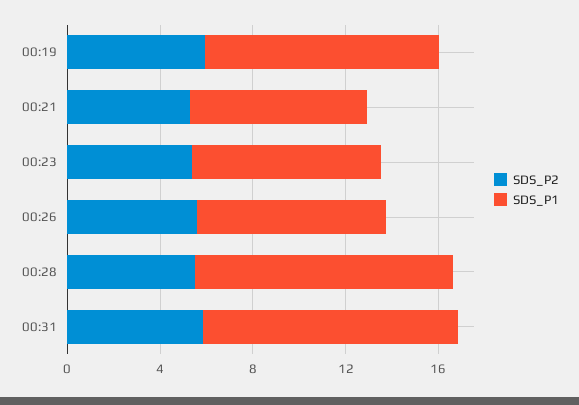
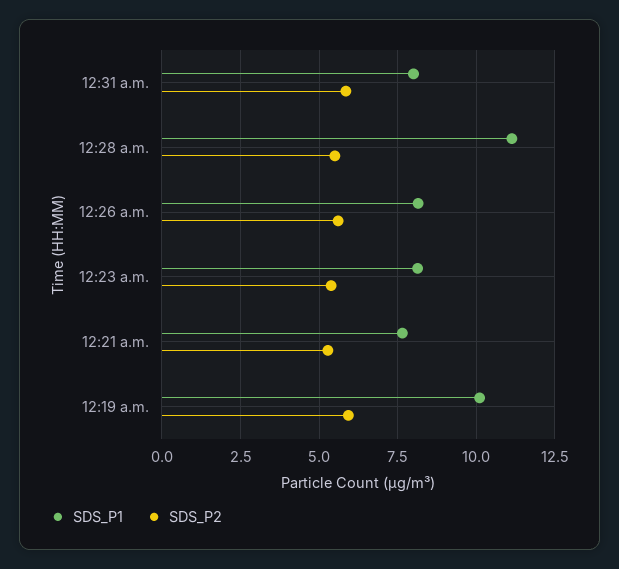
SDS_P1, 00:31: 11 -> 8

